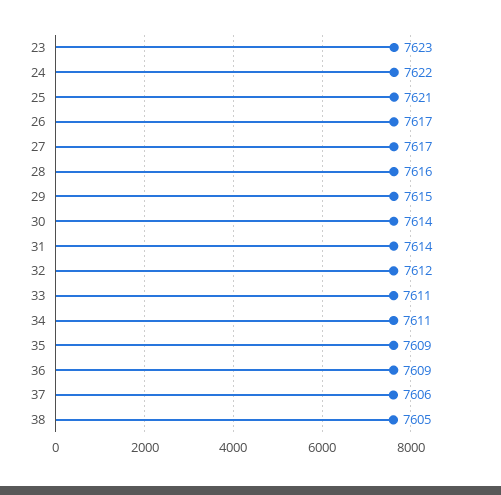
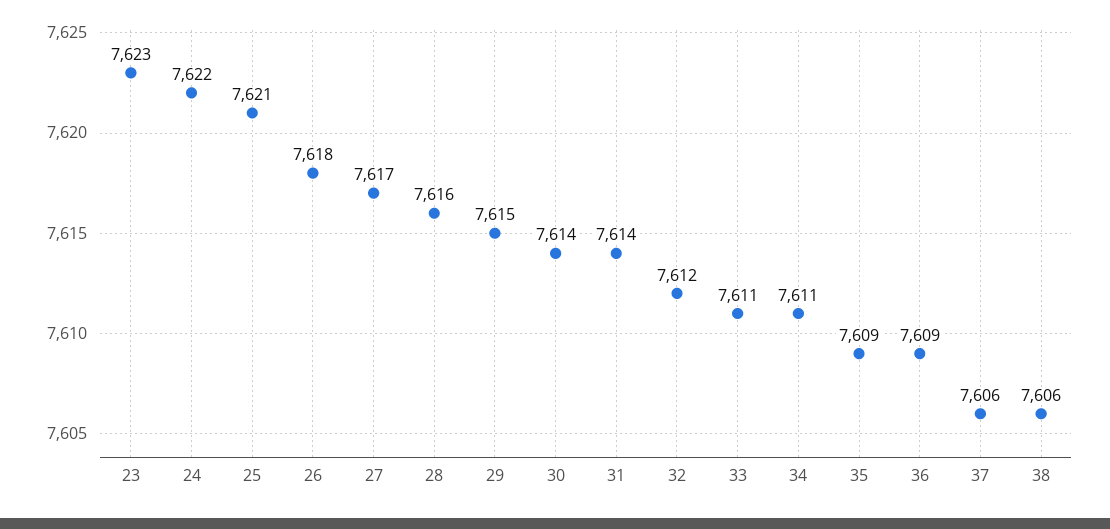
26: 7617 -> 7618
38: 7605 -> 7606

